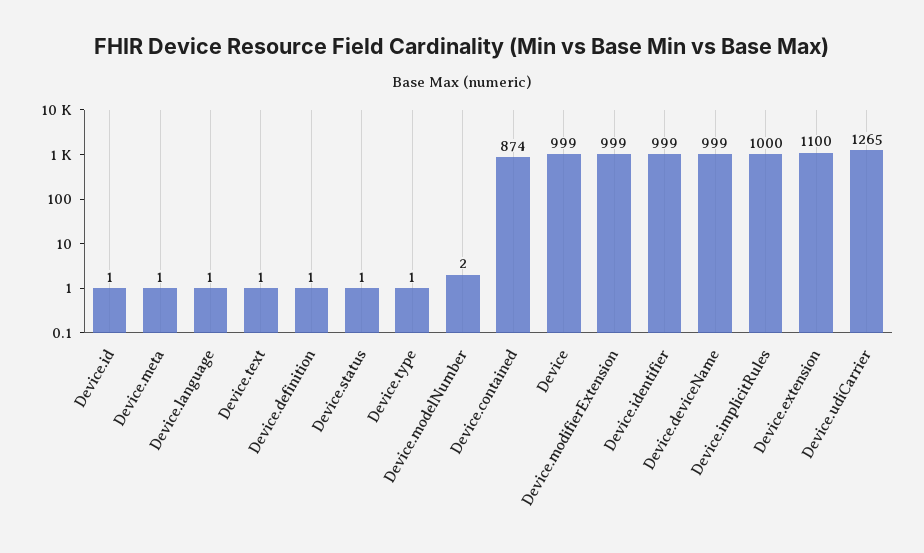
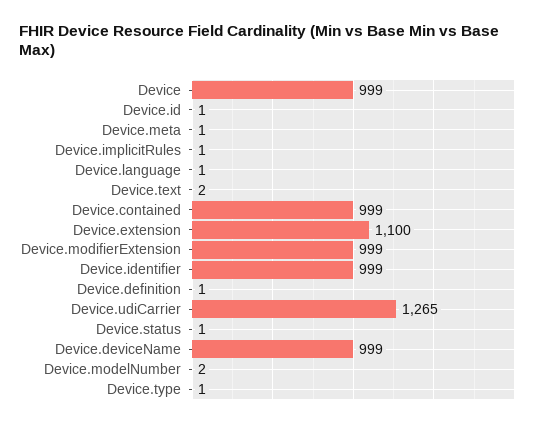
Device.text: 1 -> 2
Device.contained: 874 -> 999
Device.implicitRules: 1000 -> 1

